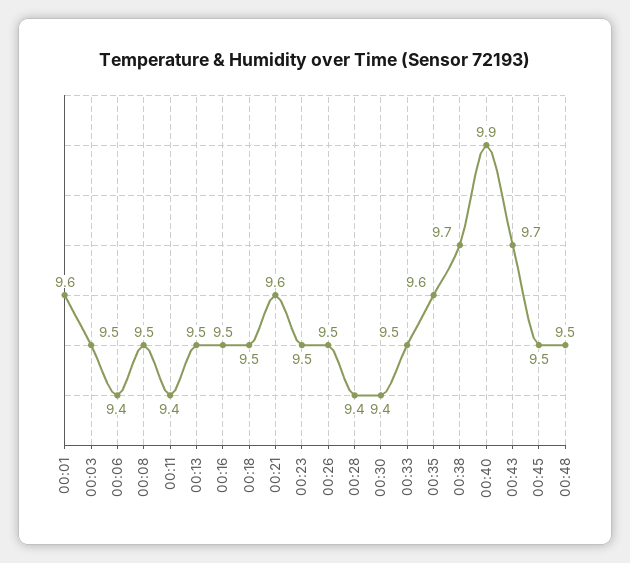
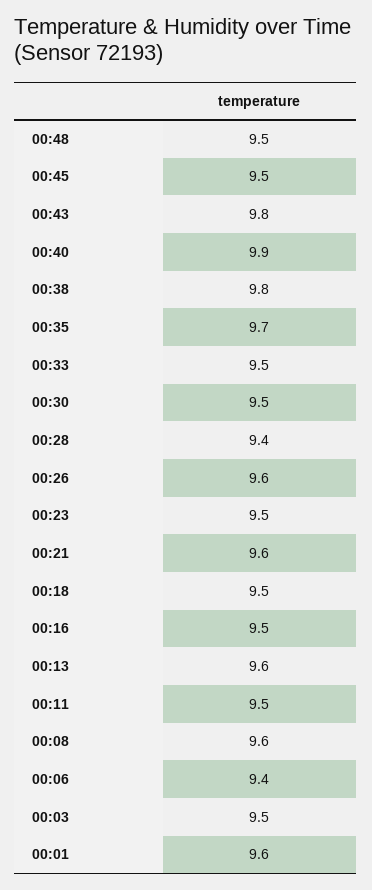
00:08: 9.5 -> 9.6
00:11: 9.4 -> 9.5
00:13: 9.5 -> 9.6
00:26: 9.5 -> 9.6
00:30: 9.4 -> 9.5
00:35: 9.6 -> 9.7
00:38: 9.7 -> 9.8
00:43: 9.7 -> 9.8

